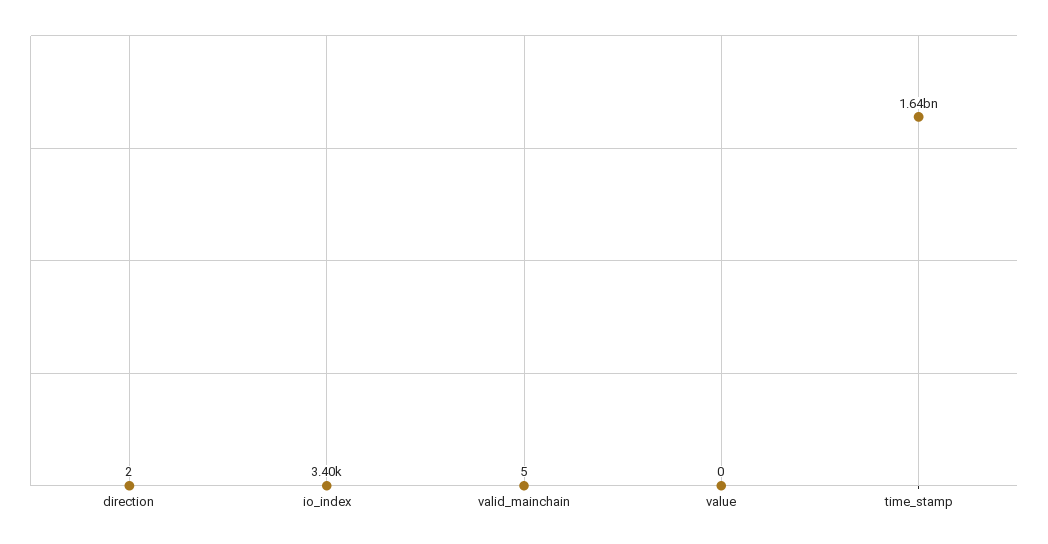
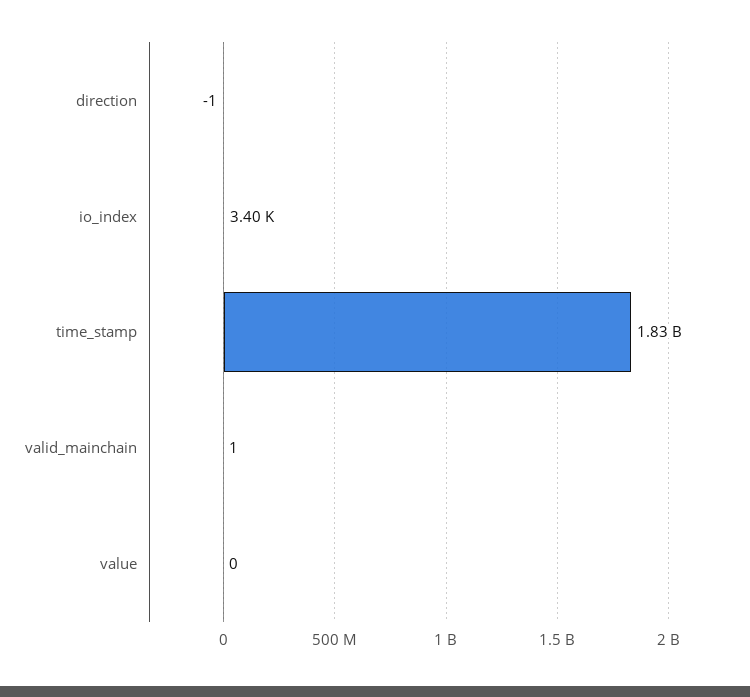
direction: 2 -> -1
valid_mainchain: 5 -> 1
time_stamp: 1640000000 -> 1830000000

